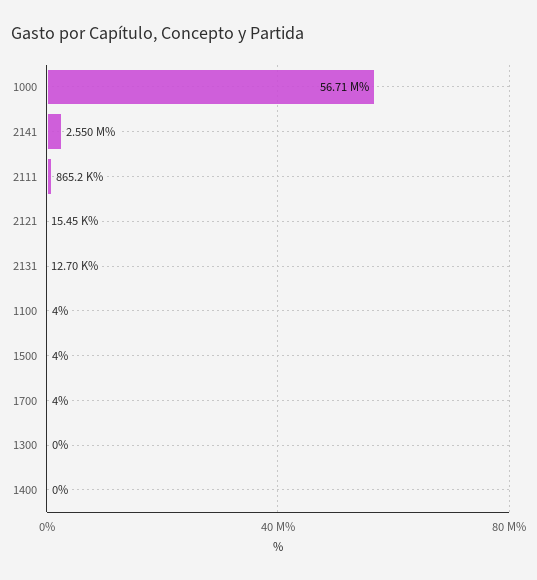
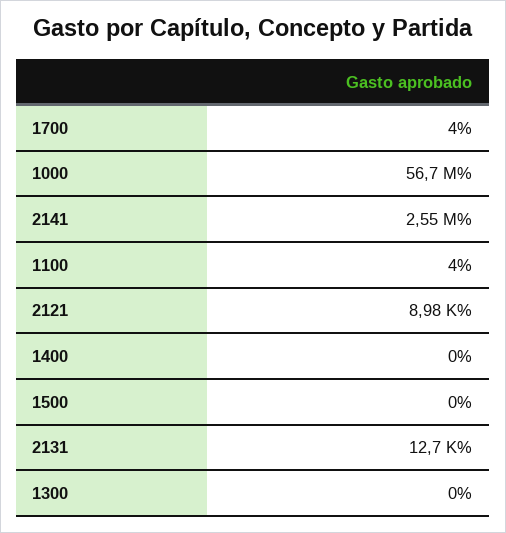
2111: 865200 -> none
2121: 15450 -> 8980
1500: 4 -> 0

